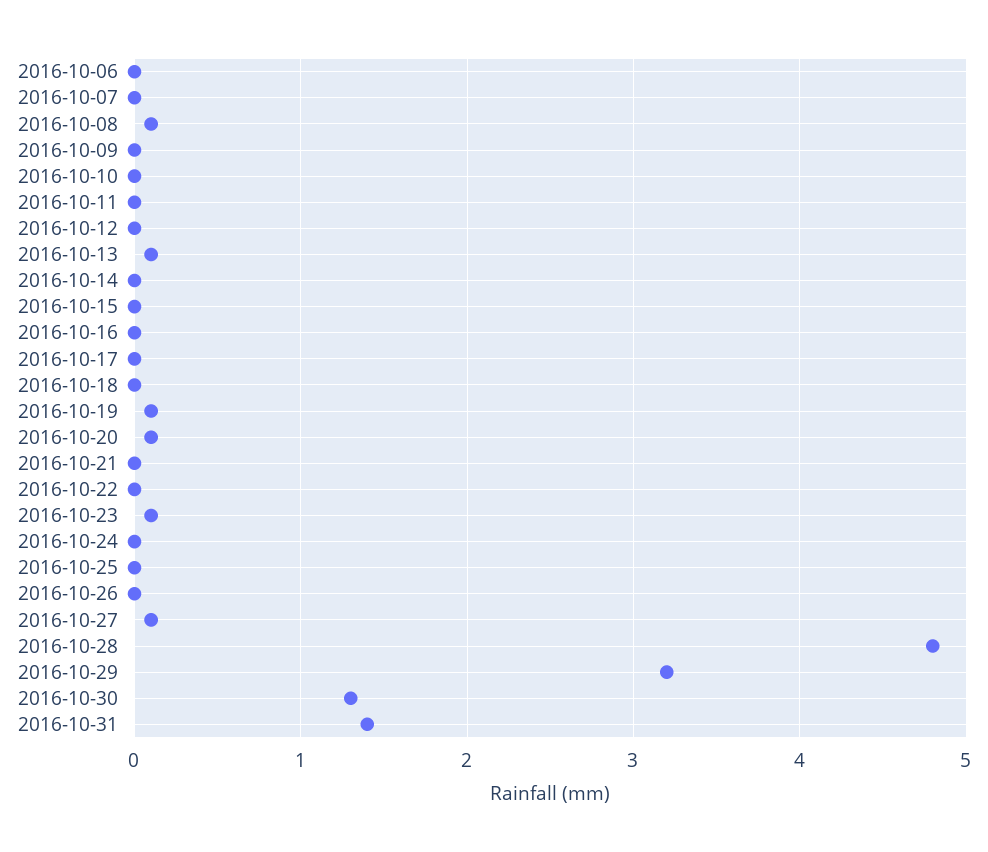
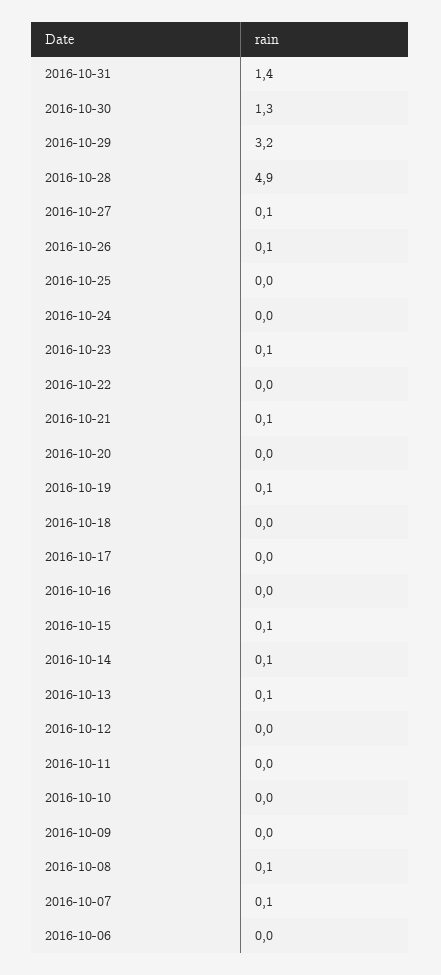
2016-10-07: 0 -> 0.1
2016-10-14: 0 -> 0.1
2016-10-15: 0 -> 0.1
2016-10-20: 0.1 -> 0
2016-10-21: 0 -> 0.1
2016-10-26: 0 -> 0.1
2016-10-28: 4.8 -> 4.9

